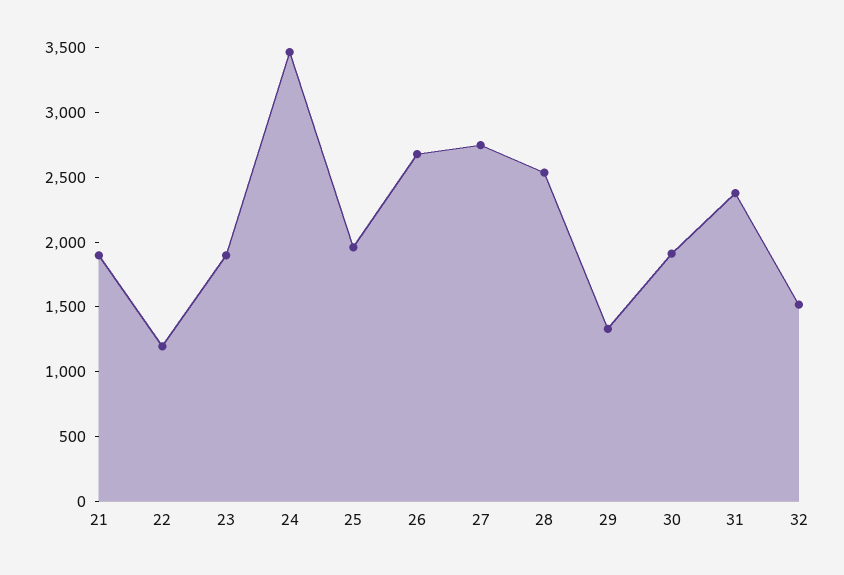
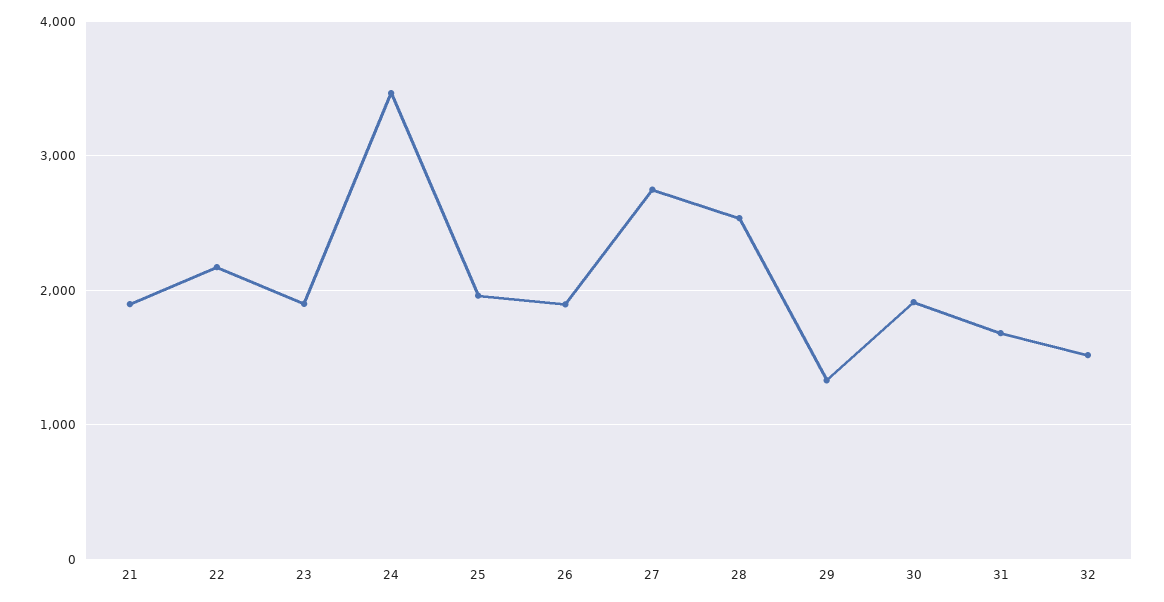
22: 1200 -> 2200
26: 2700 -> 1900
31: 2400 -> 1700

